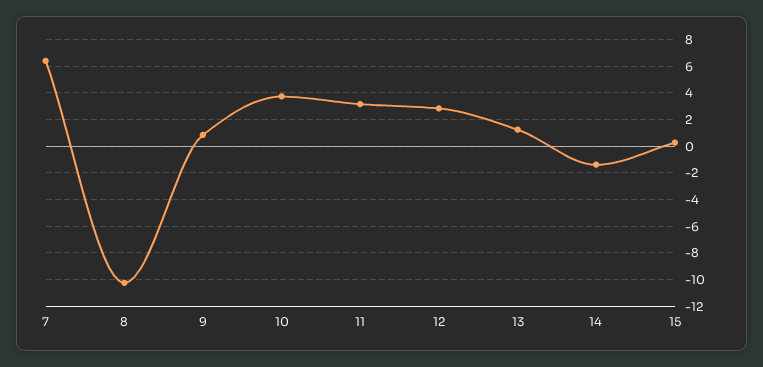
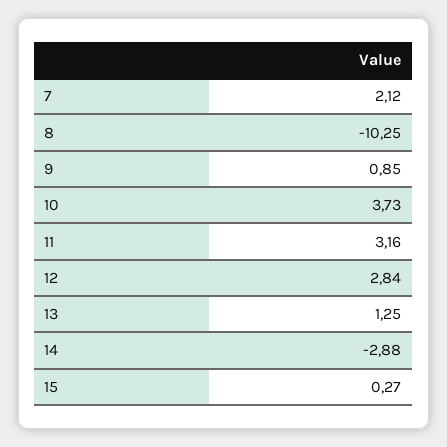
7: 6.5 -> 2.12
14: -1.5 -> -2.88

